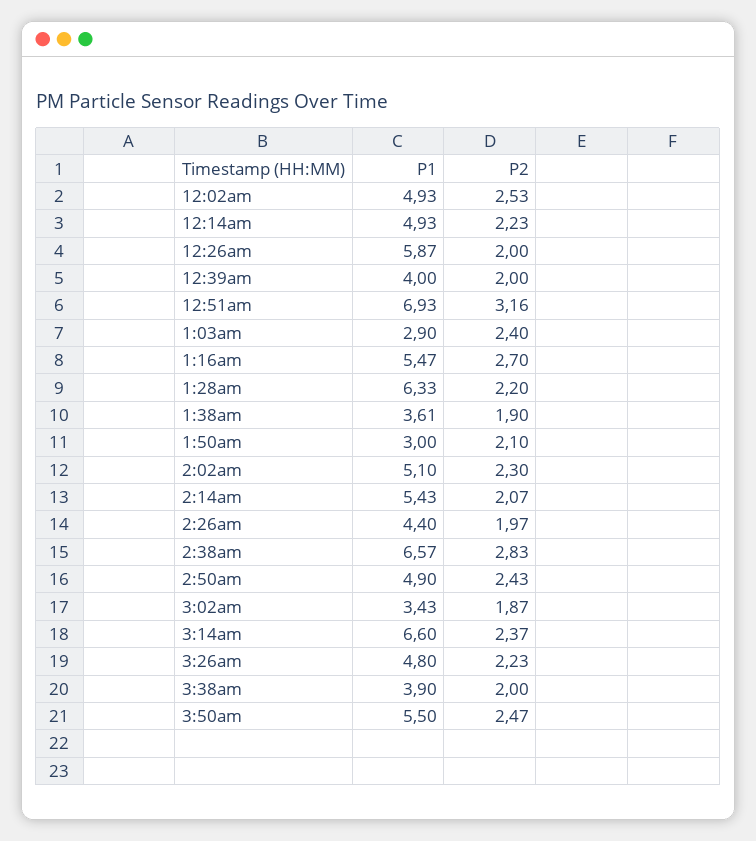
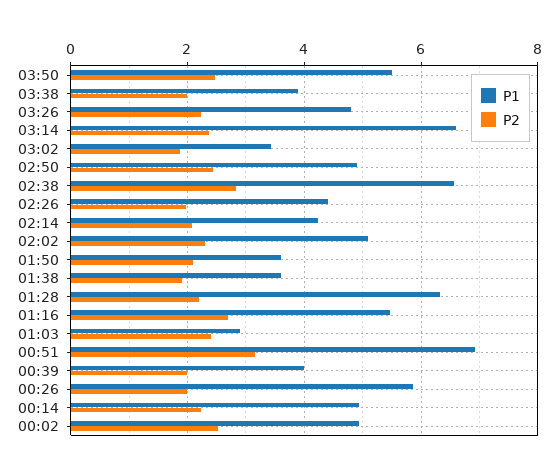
P1, 1:50am: 3 -> 3.6
P1, 2:14am: 5.43 -> 4.2

